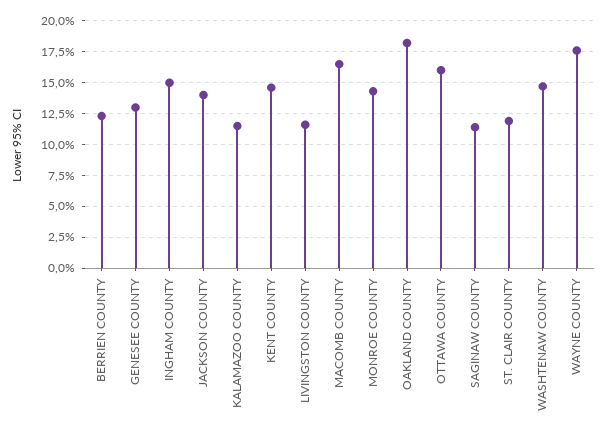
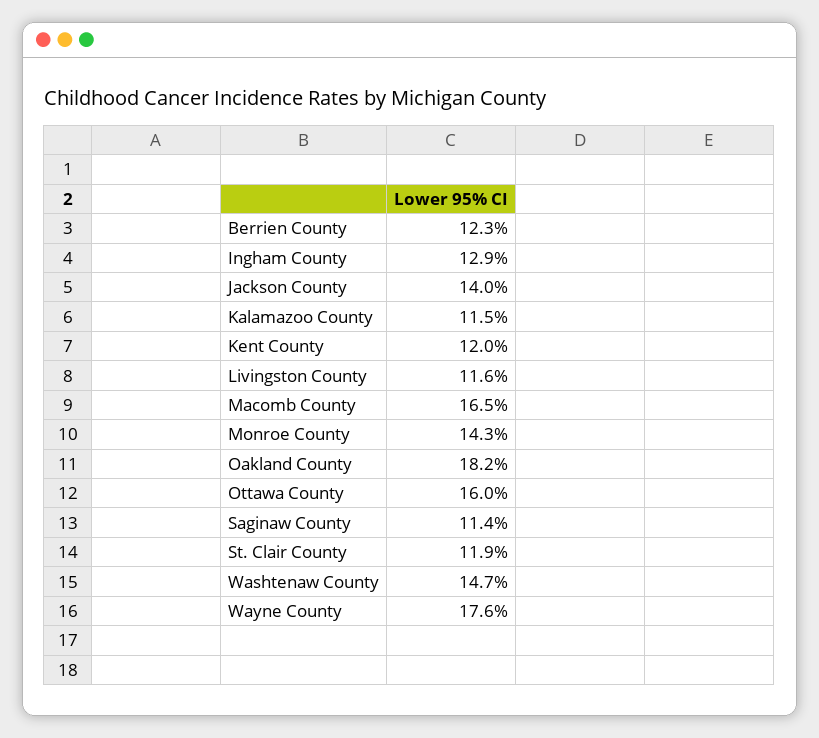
GENESEE COUNTY: 13 -> none
INGHAM COUNTY: 15 -> 12.9
KENT COUNTY: 14.5 -> 12

